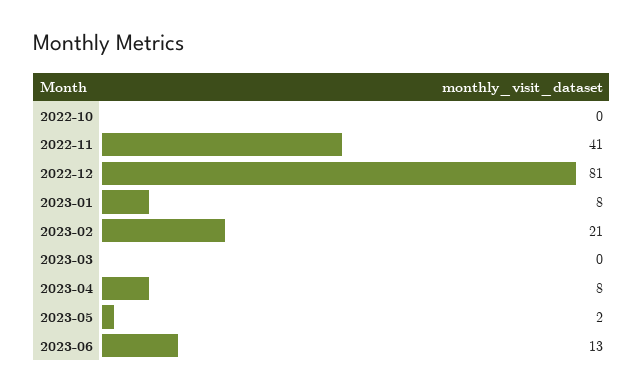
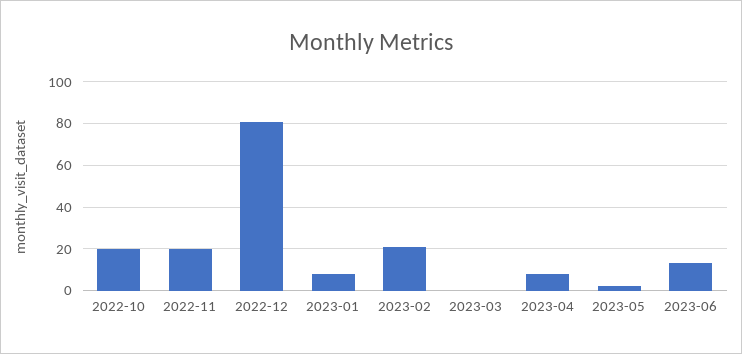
2022-10: 0 -> 20
2022-11: 41 -> 20

